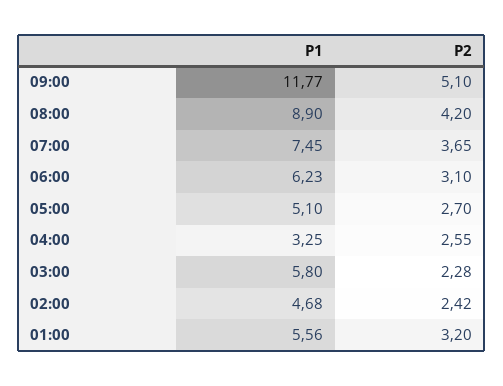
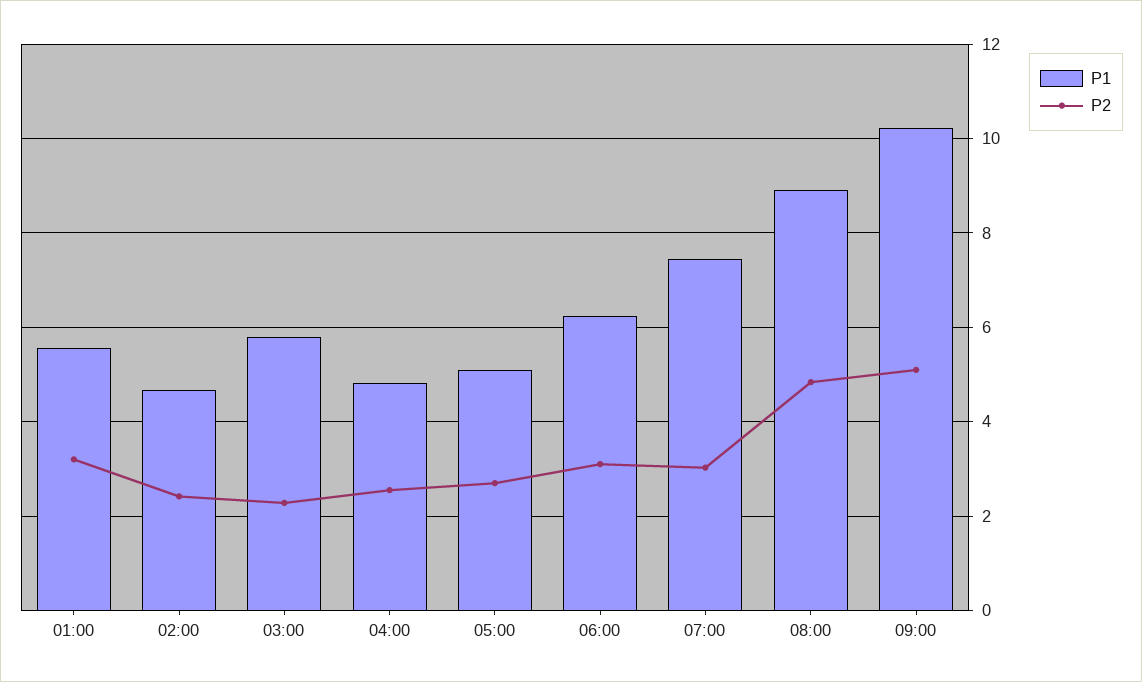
P1, 09:00: 11.77 -> 10.2
P2, 08:00: 4.2 -> 4.8
P2, 07:00: 3.65 -> 3
P1, 04:00: 3.25 -> 4.8

